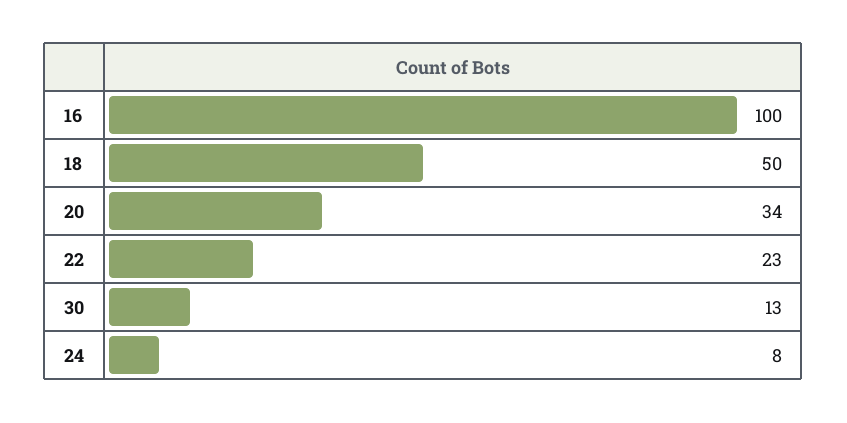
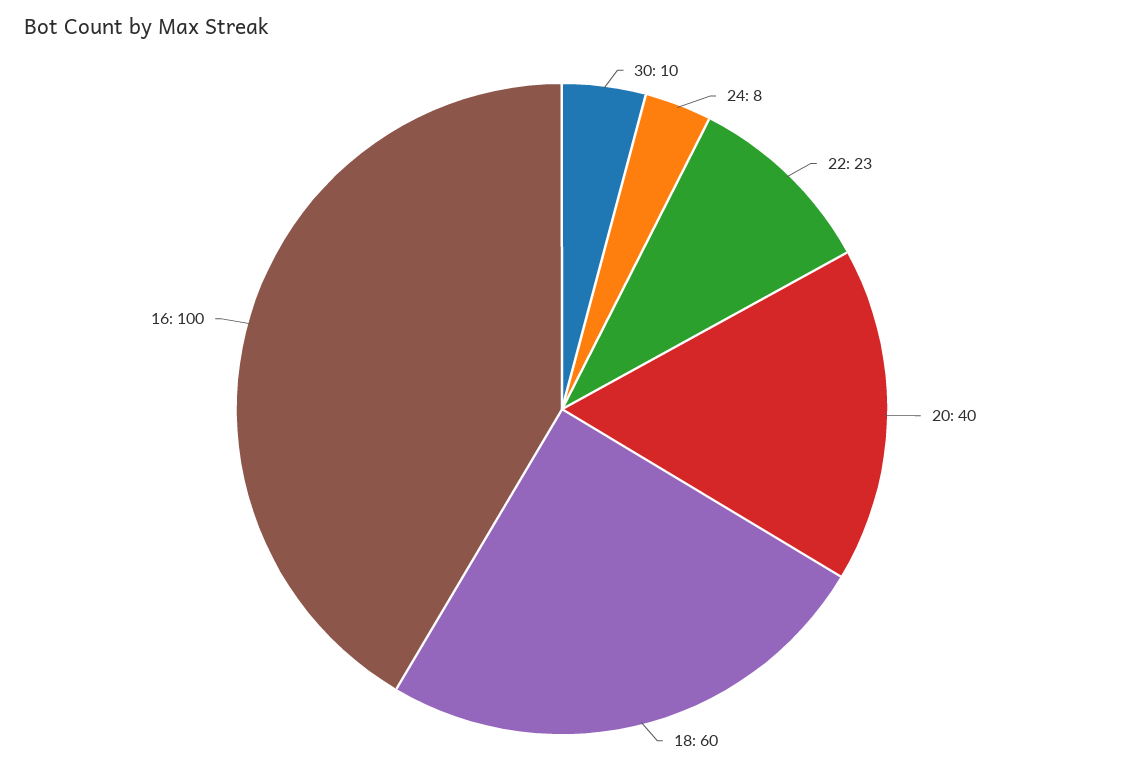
18: 50 -> 60
20: 34 -> 40
30: 13 -> 10

